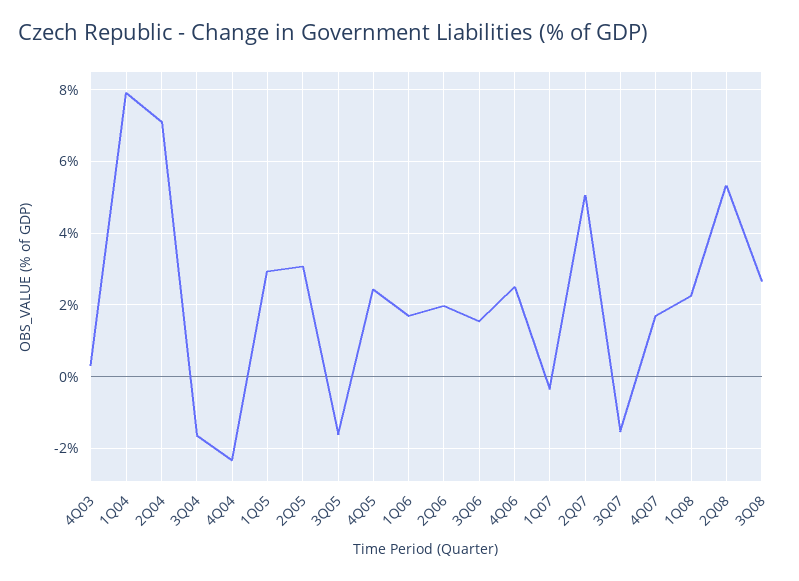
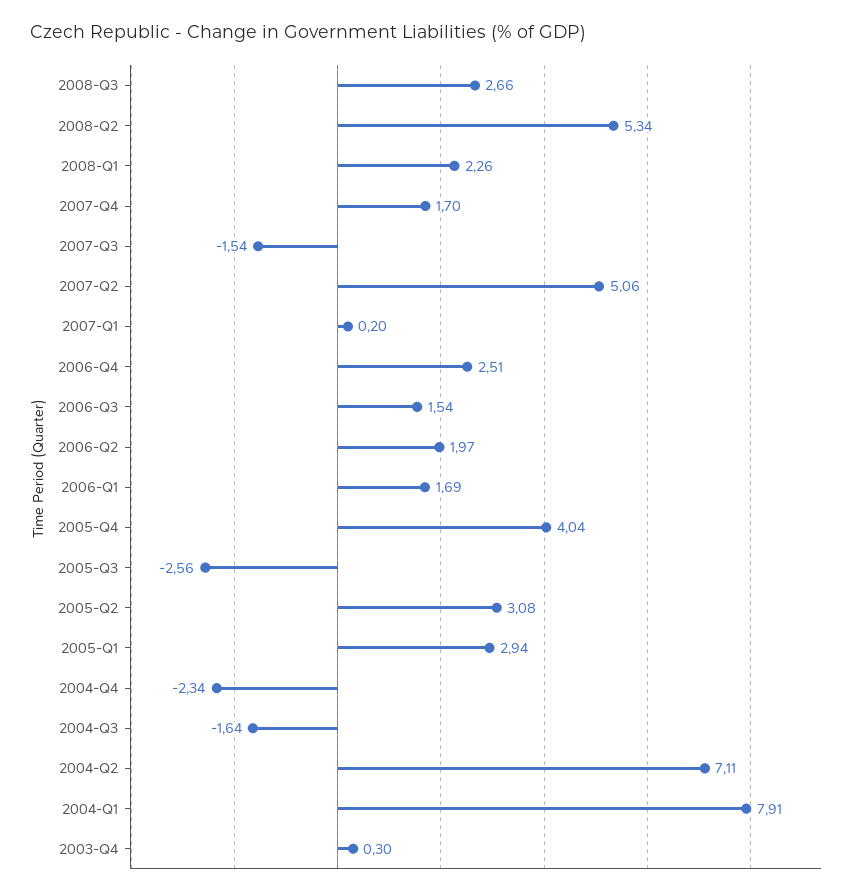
3Q05: -1.6 -> -2.56
4Q05: 2.4 -> 4.04
1Q07: -0.4 -> 0.2

